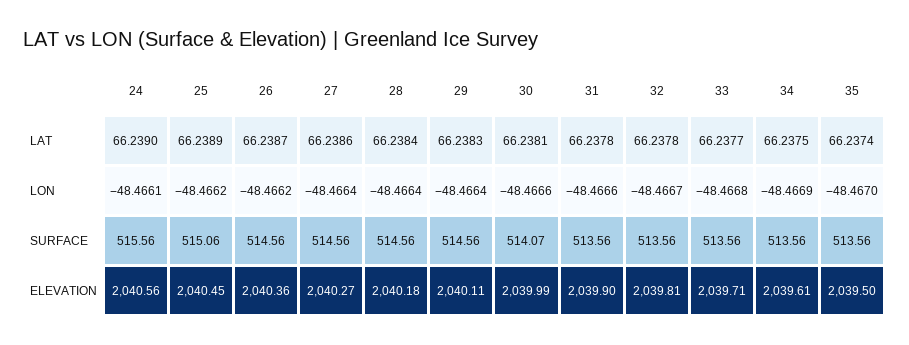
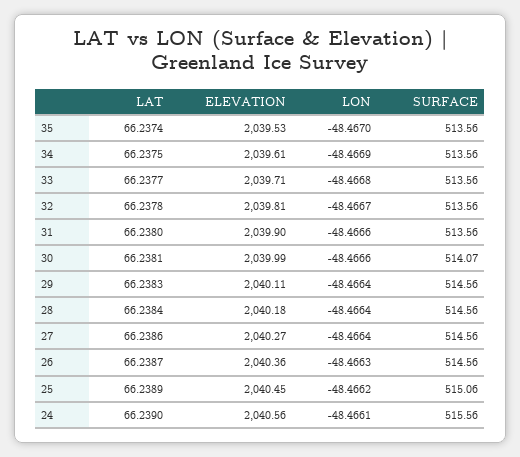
31, LAT: 66.2378 -> 66.238
26, LON: -48.4662 -> -48.4663
35, ELEVATION: 2039.5 -> 2039.53

